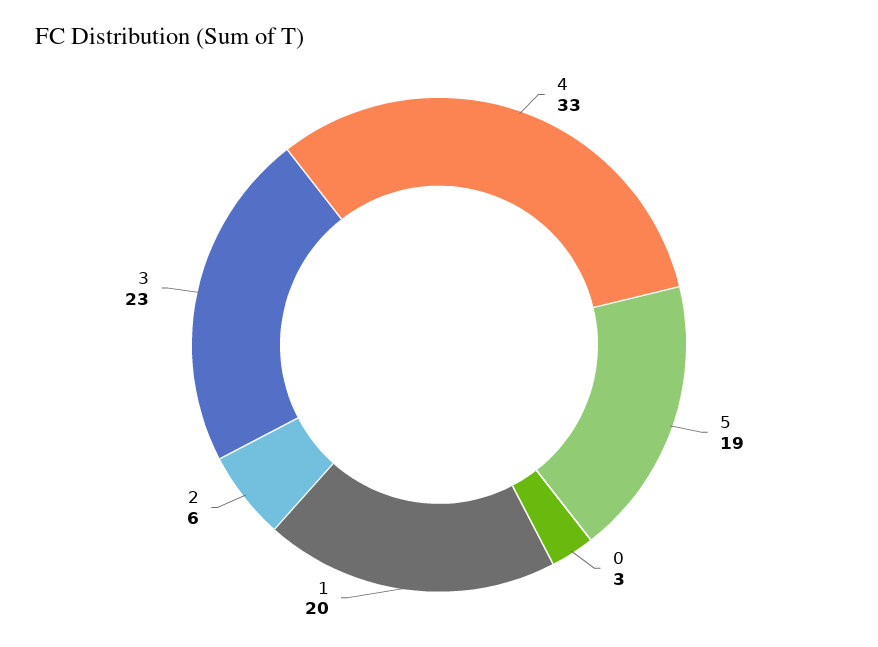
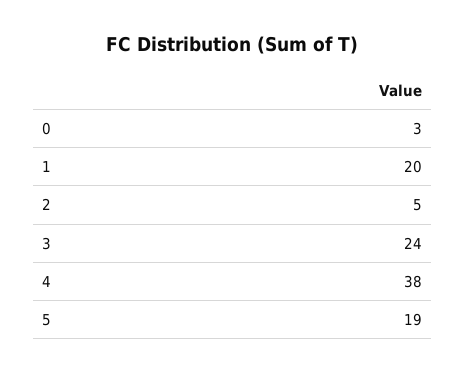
4: 33 -> 38
2: 6 -> 5
3: 23 -> 24

